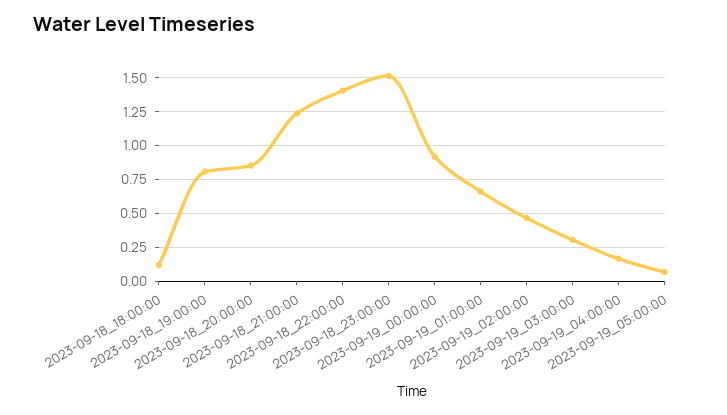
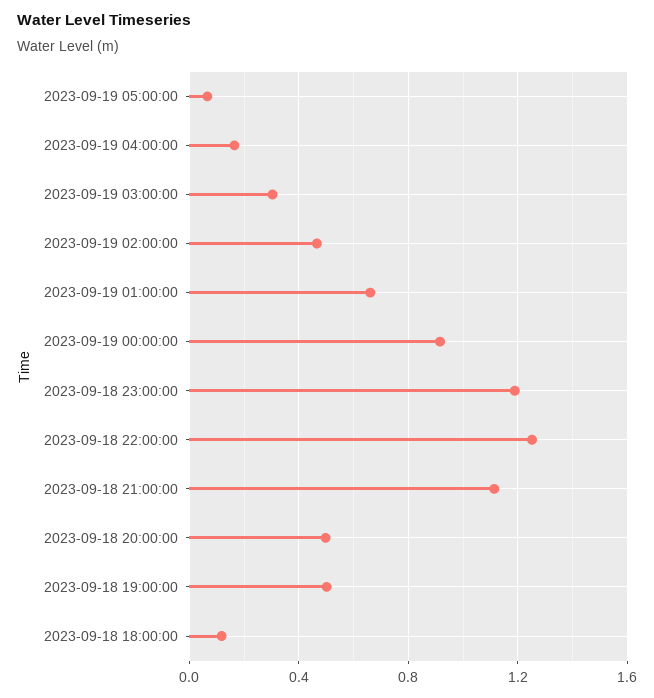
2023-09-18_19:00:00: 0.8 -> 0.5
2023-09-18_20:00:00: 0.85 -> 0.5
2023-09-18_21:00:00: 1.25 -> 1.1
2023-09-18_22:00:00: 1.4 -> 1.25
2023-09-18_23:00:00: 1.5 -> 1.2

